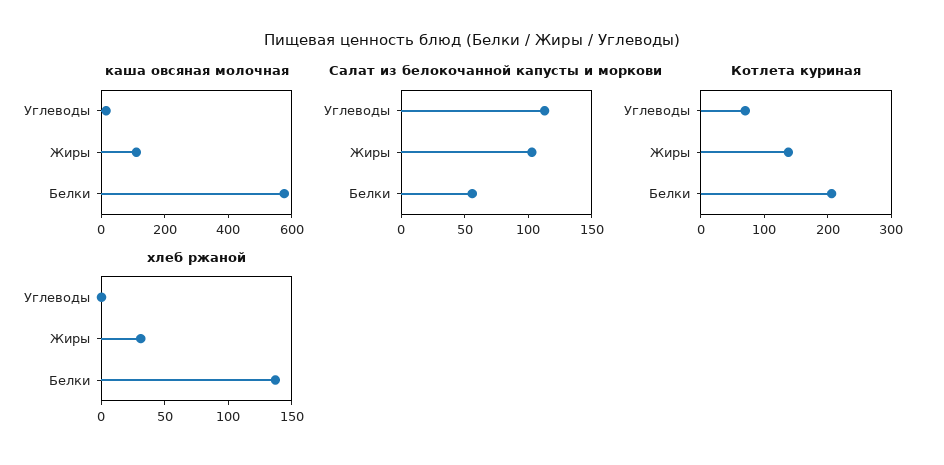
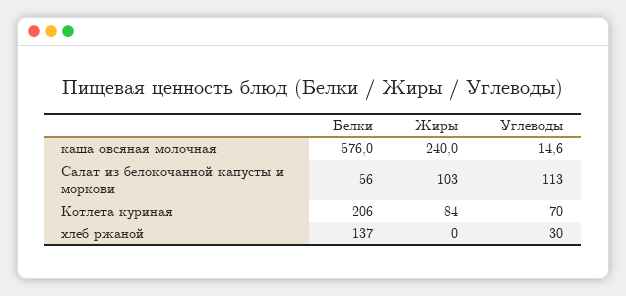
каша овсяная молочная, Жиры: 100 -> 240
Котлета куриная, Жиры: 140 -> 84
хлеб ржаной, Углеводы: 0 -> 30
хлеб ржаной, Жиры: 30 -> 0

